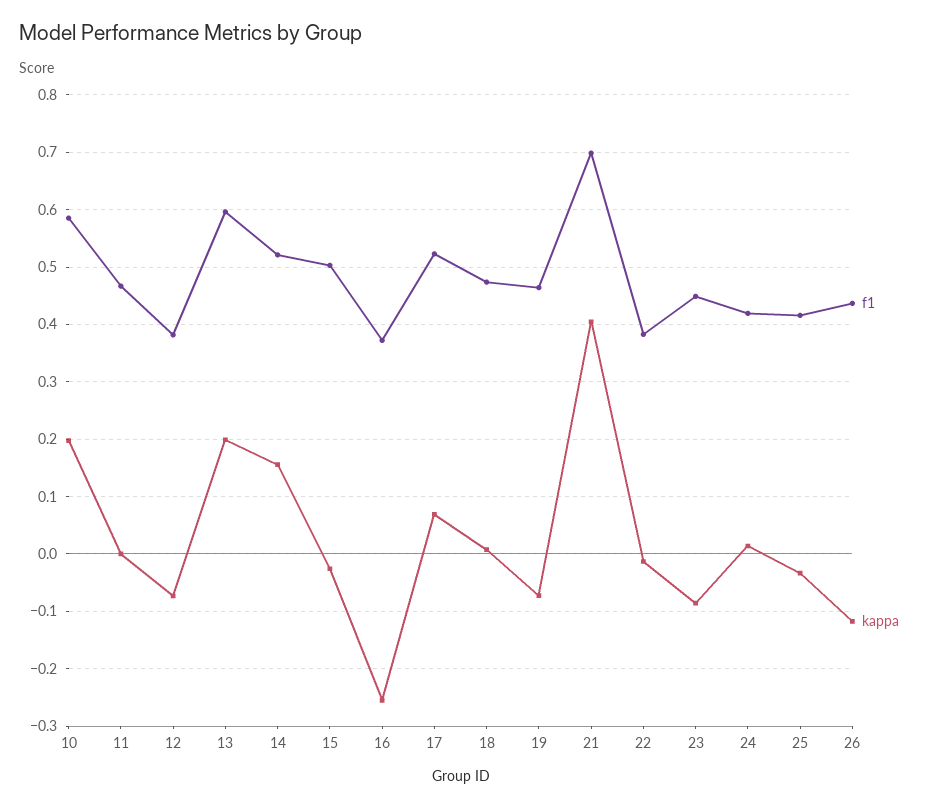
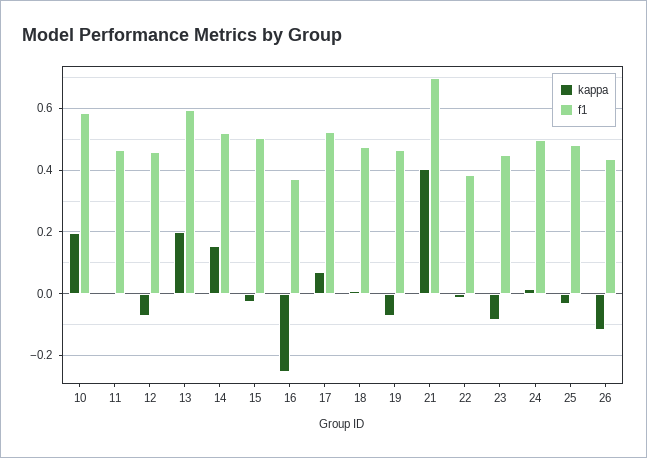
f1, 12: 0.38 -> 0.46
f1, 24: 0.42 -> 0.5
f1, 25: 0.42 -> 0.48

